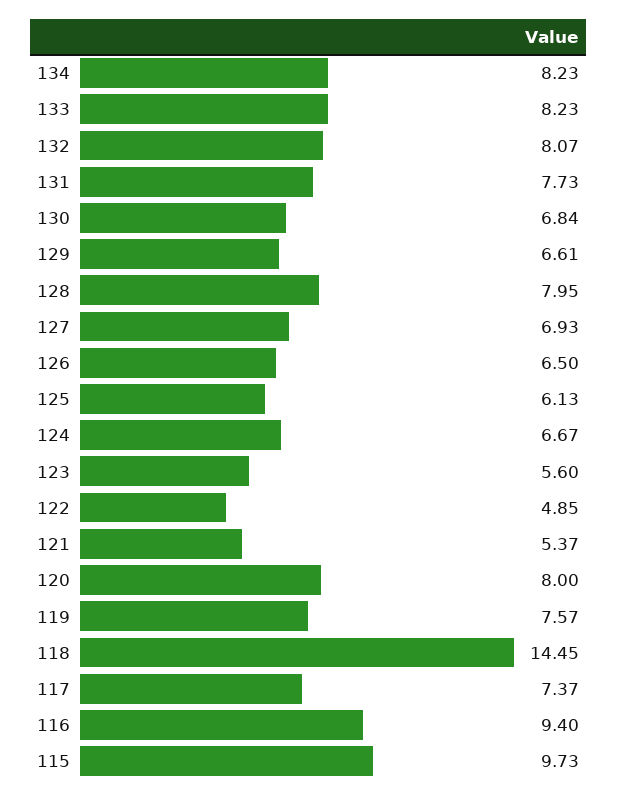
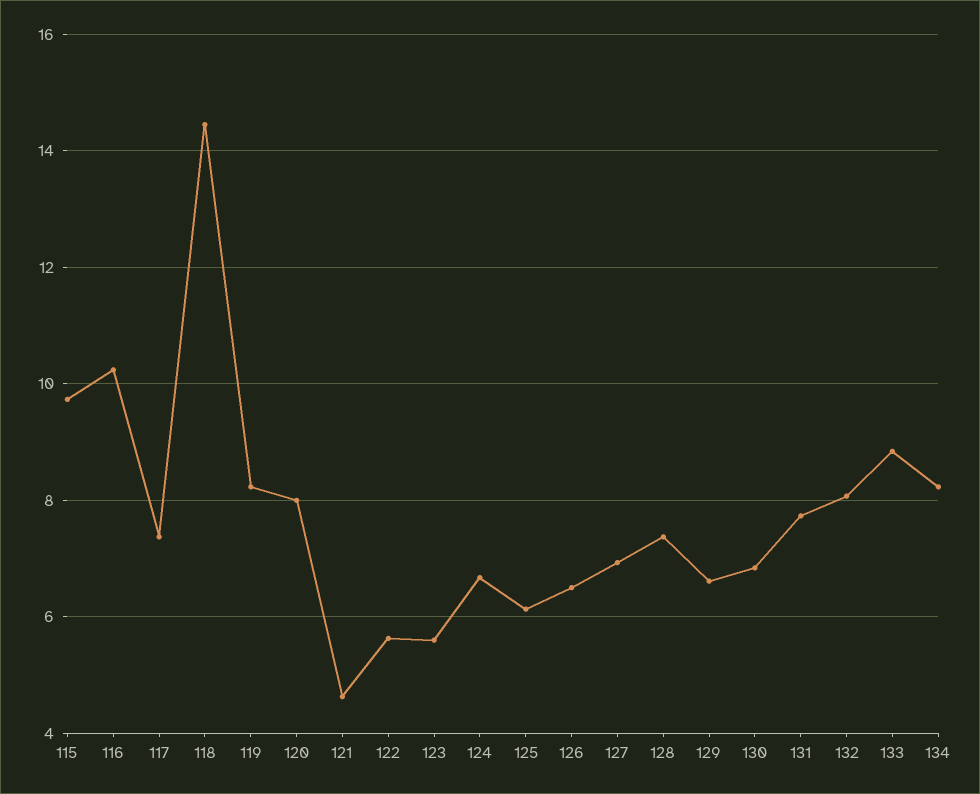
133: 8.23 -> 8.8
128: 7.95 -> 7.4
122: 4.85 -> 5.6
121: 5.37 -> 4.6
119: 7.57 -> 8.2
116: 9.4 -> 10.2

